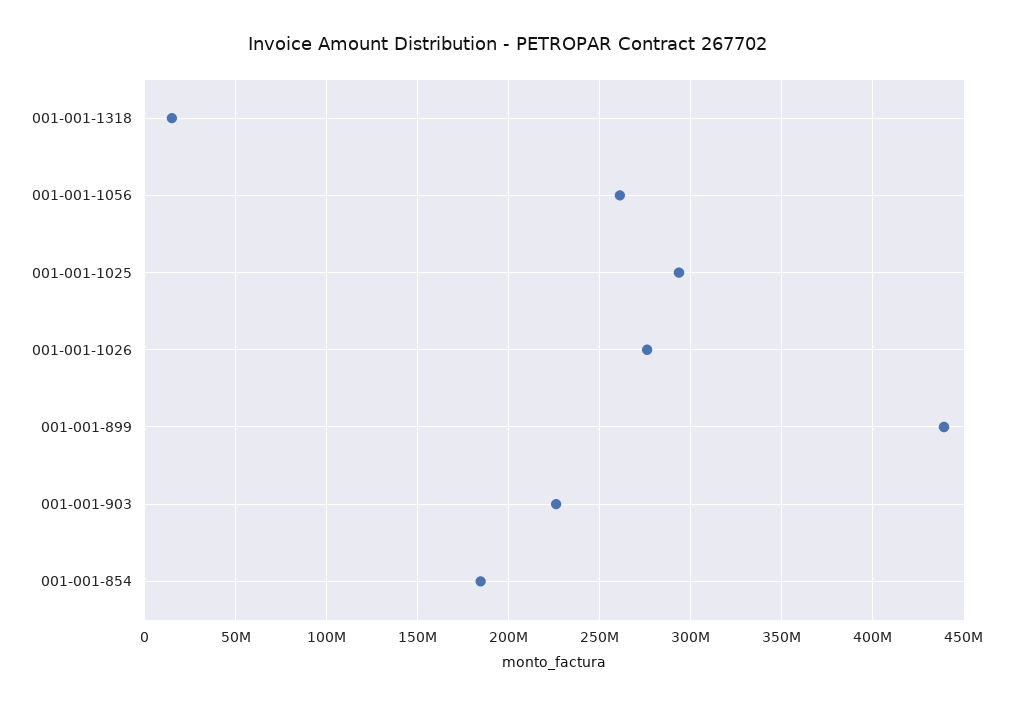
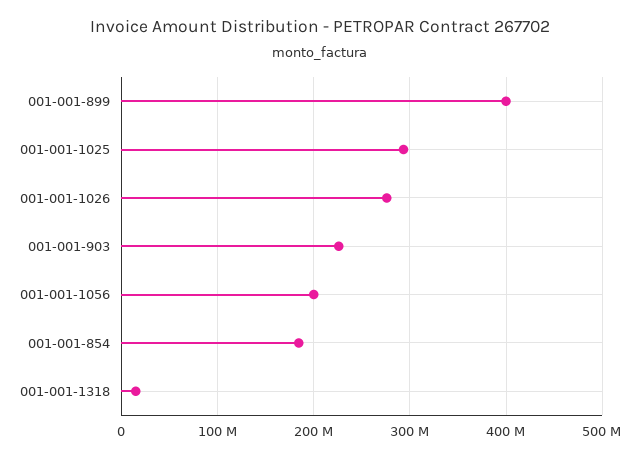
001-001-1056: 260000000 -> 200000000
001-001-899: 440000000 -> 400000000

